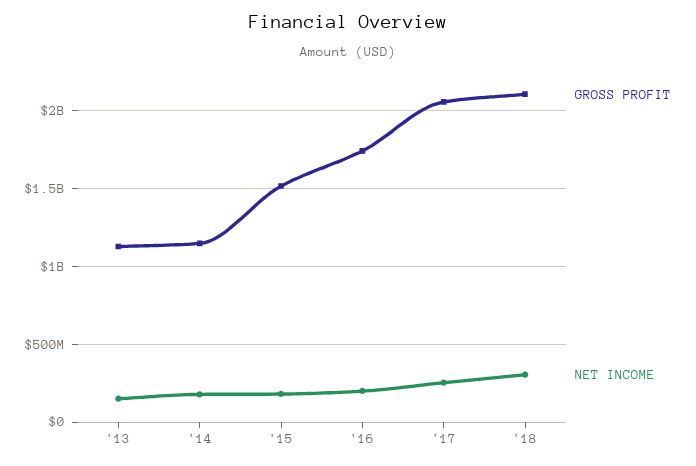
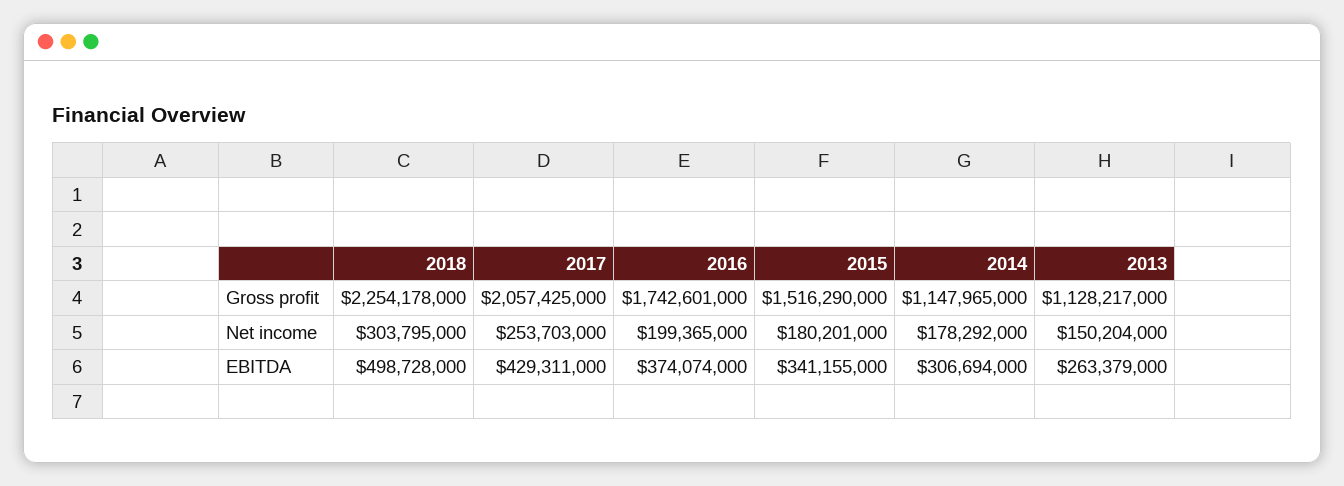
GROSS PROFIT, '18: 2100000000 -> 2254178000
EBITDA, '18: none -> 498728000
EBITDA, '17: none -> 429311000
EBITDA, '16: none -> 374074000
EBITDA, '15: none -> 341155000
EBITDA, '14: none -> 306694000
EBITDA, '13: none -> 263379000

